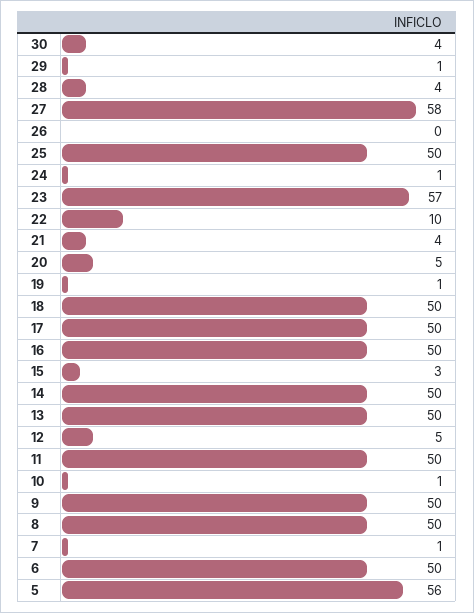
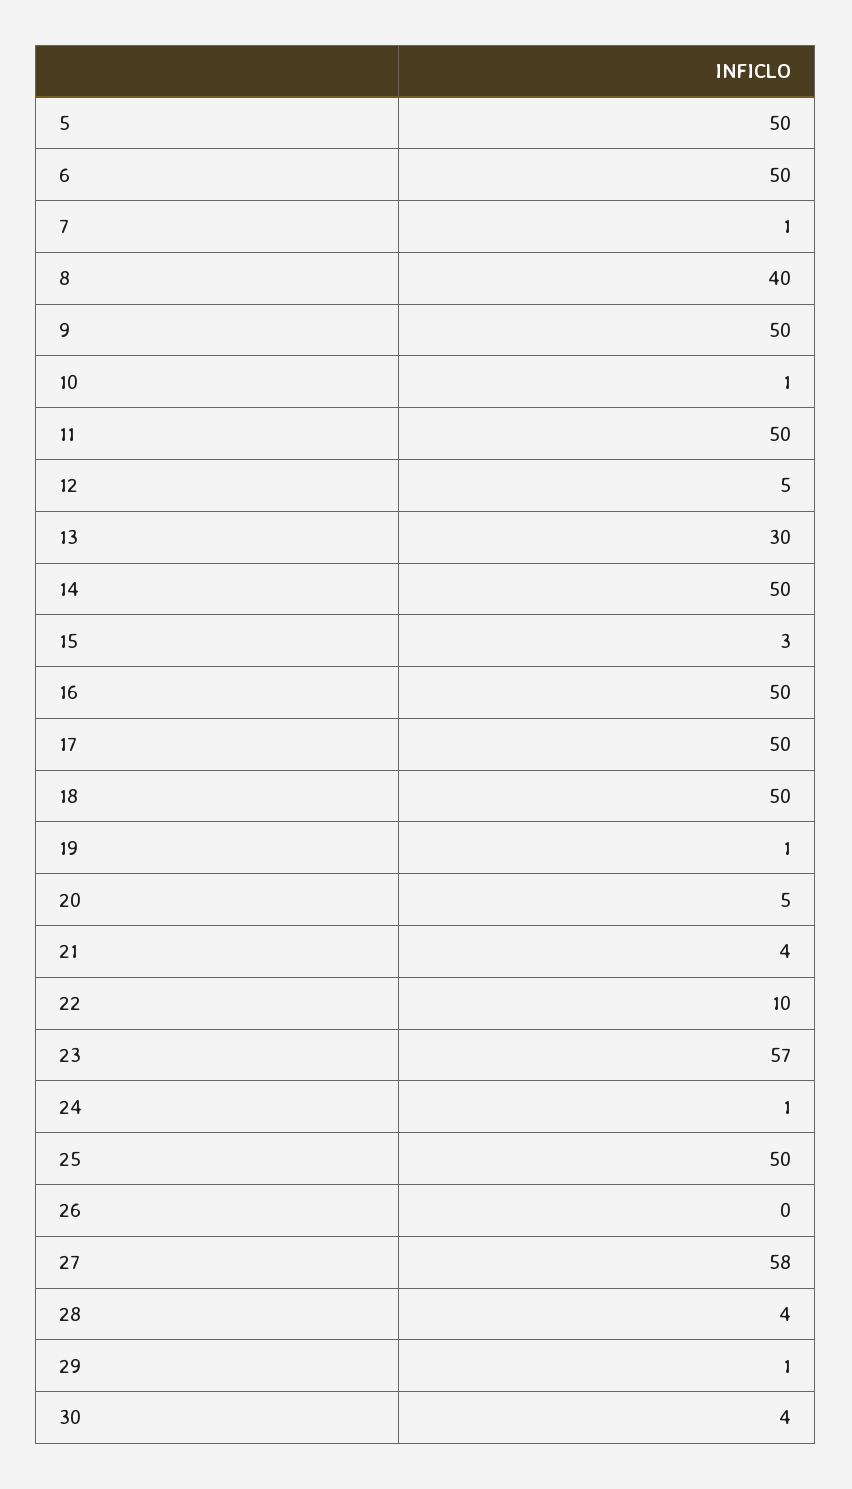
13: 50 -> 30
8: 50 -> 40
5: 56 -> 50

